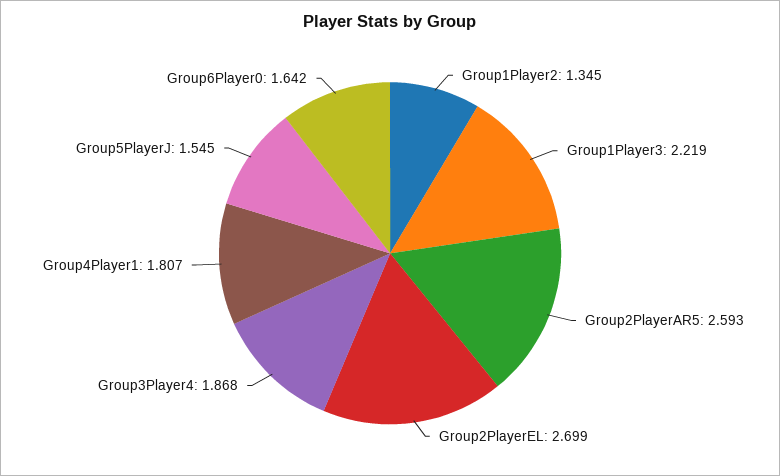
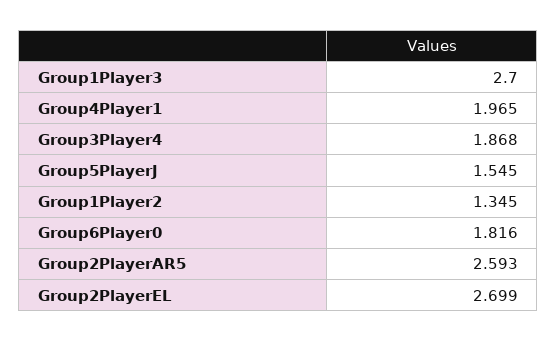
Group1Player3: 2.219 -> 2.7
Group4Player1: 1.807 -> 1.965
Group6Player0: 1.642 -> 1.816

